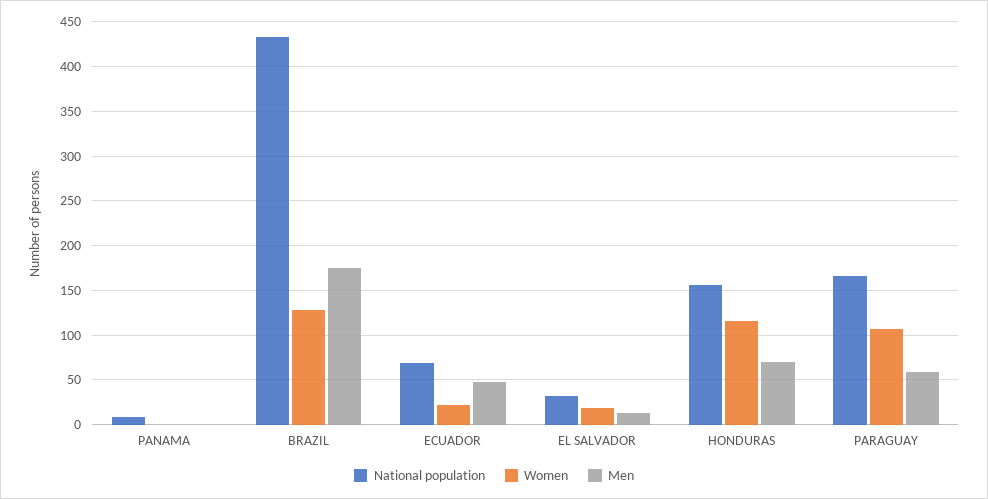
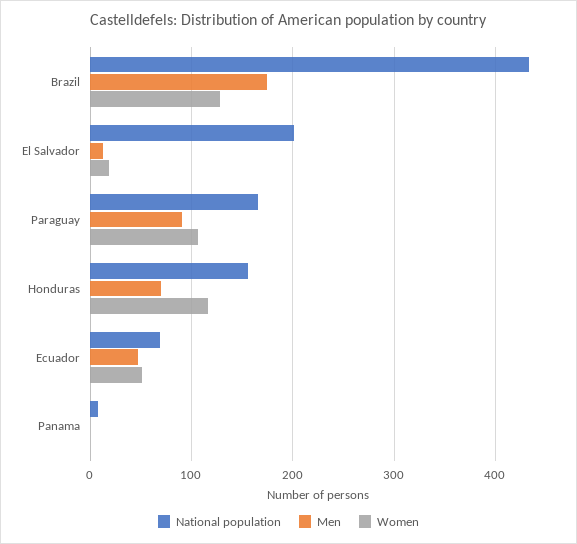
Women, ECUADOR: 20 -> 50
National population, EL SALVADOR: 30 -> 200
Men, PARAGUAY: 60 -> 90

